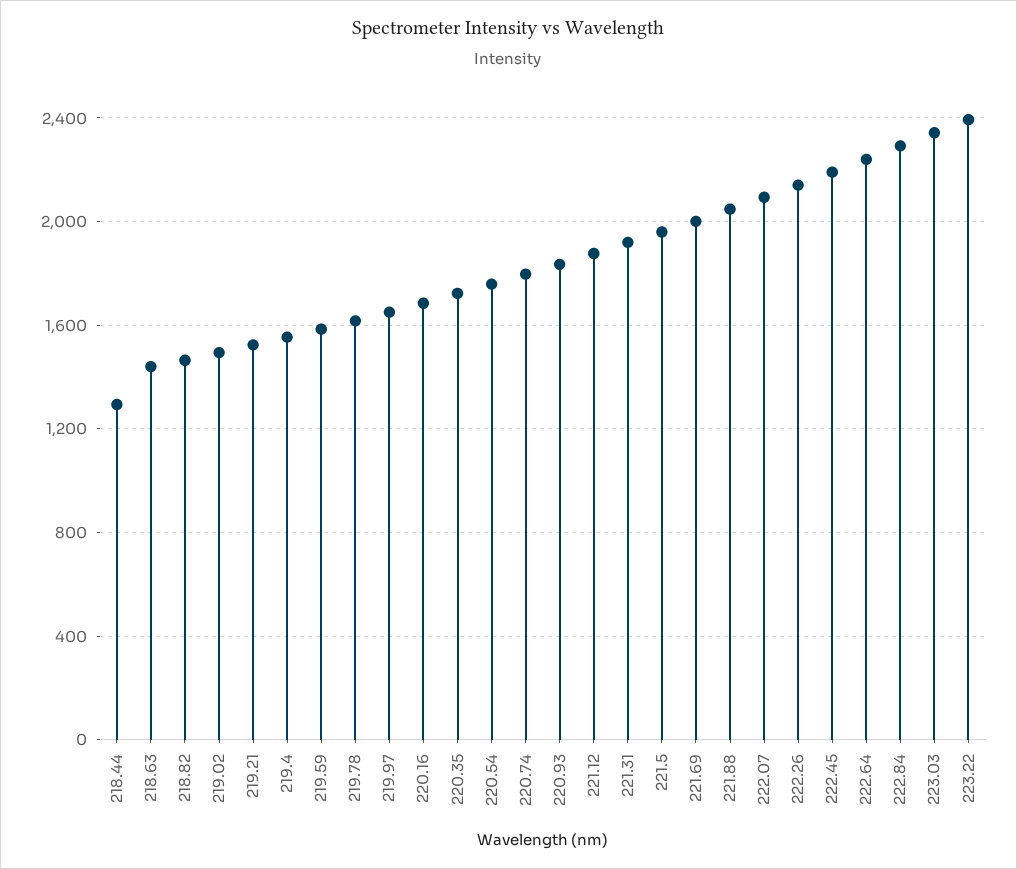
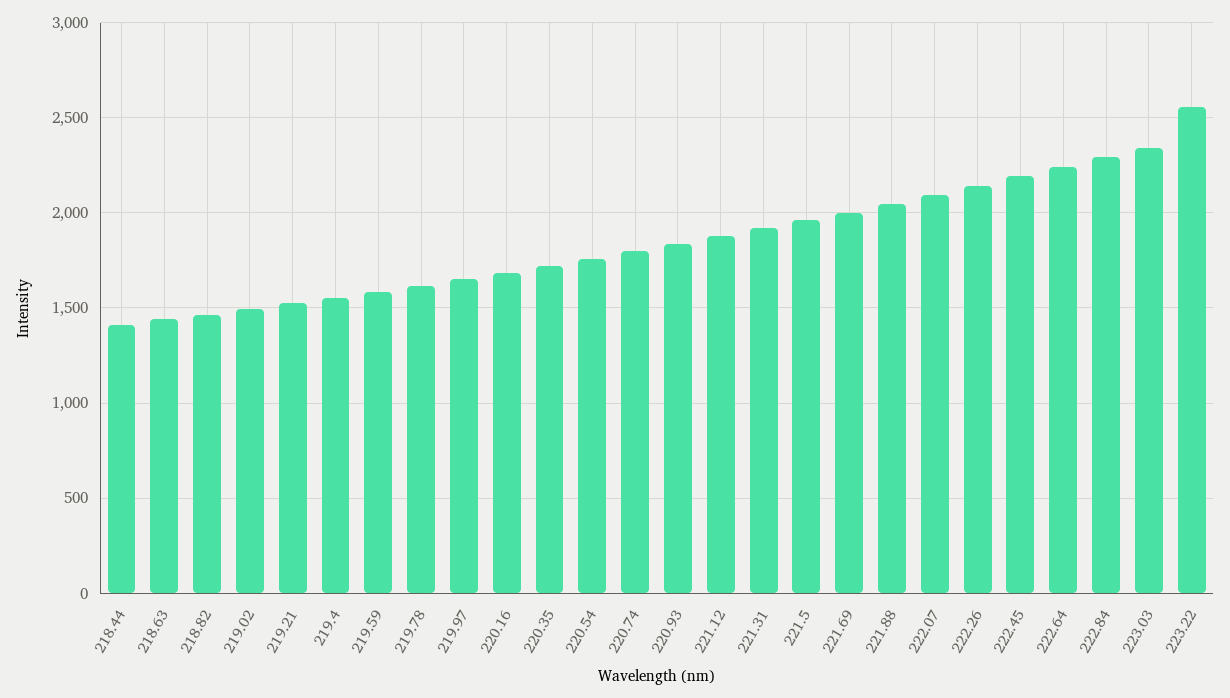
218.44: 1300 -> 1400
223.22: 2400 -> 2550

